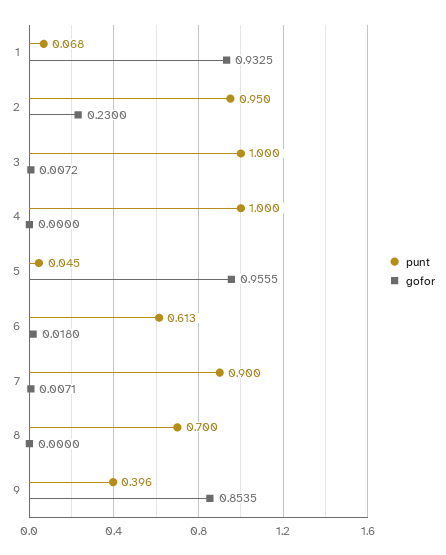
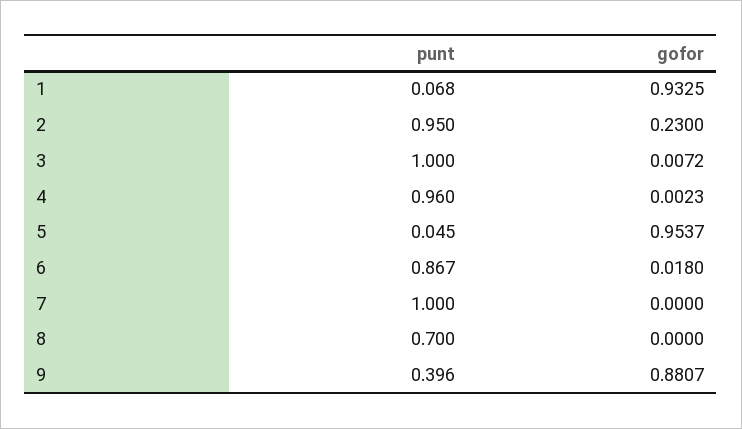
punt, 4: 1 -> 0.96
gofor, 4: 0 -> 0.0023
gofor, 5: 0.9555 -> 0.9537
punt, 6: 0.613 -> 0.867
punt, 7: 0.9 -> 1
gofor, 7: 0.0071 -> 0
gofor, 9: 0.8535 -> 0.8807

